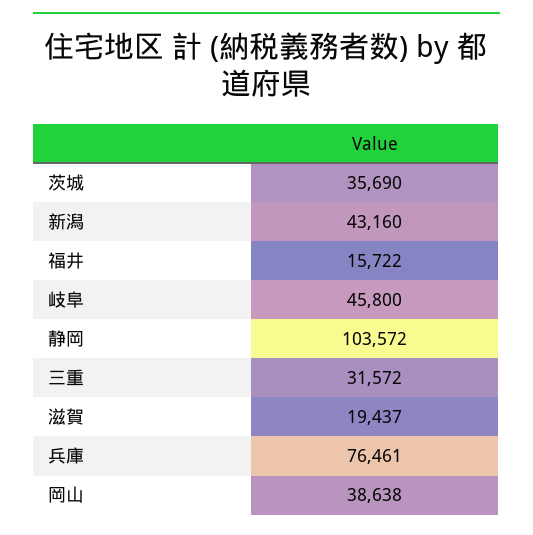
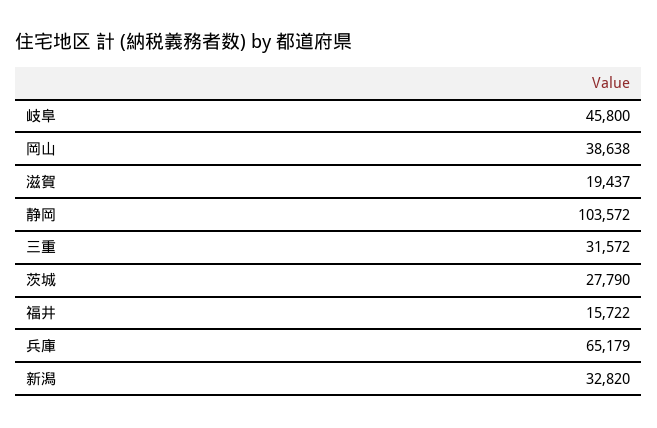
茨城: 35690 -> 27790
新潟: 43160 -> 32820
兵庫: 76461 -> 65179

